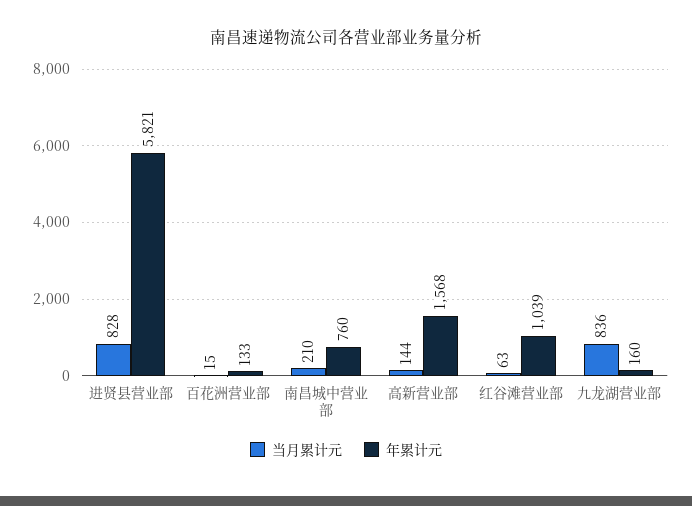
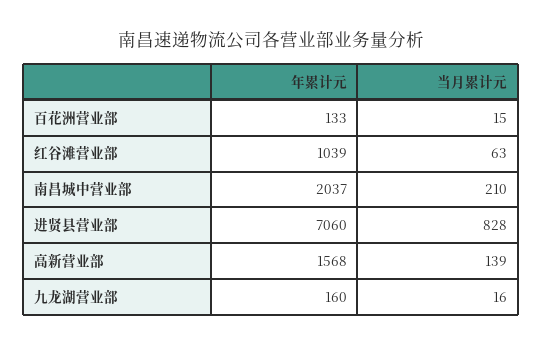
年累计元, 进贤县营业部: 5821 -> 7060
年累计元, 南昌城中营业部: 760 -> 2037
当月累计元, 高新营业部: 144 -> 139
当月累计元, 九龙湖营业部: 836 -> 16

